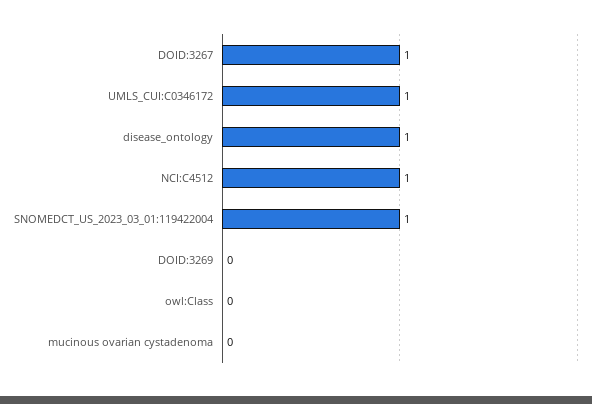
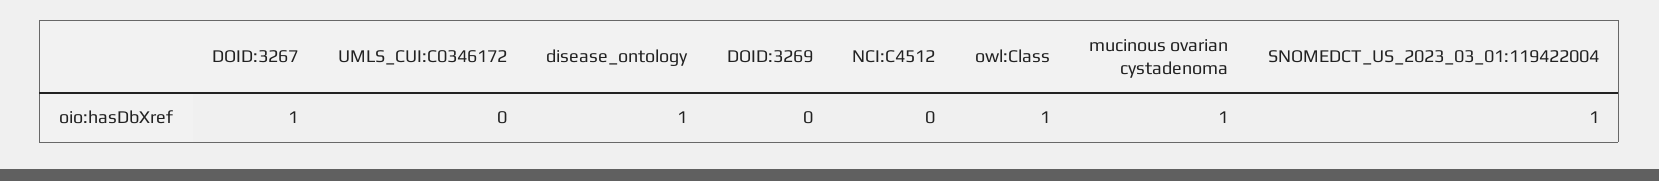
UMLS_CUI:C0346172: 1 -> 0
NCI:C4512: 1 -> 0
owl:Class: 0 -> 1
mucinous ovarian cystadenoma: 0 -> 1

